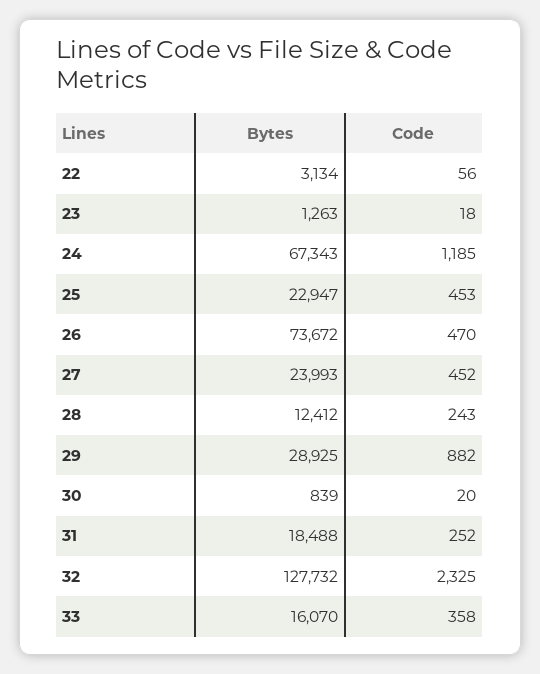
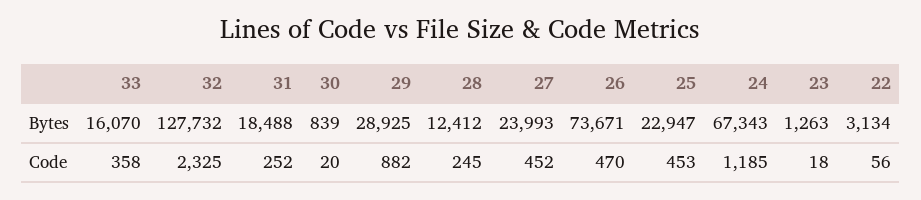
Bytes, 26: 73672 -> 73671
Code, 28: 243 -> 245

